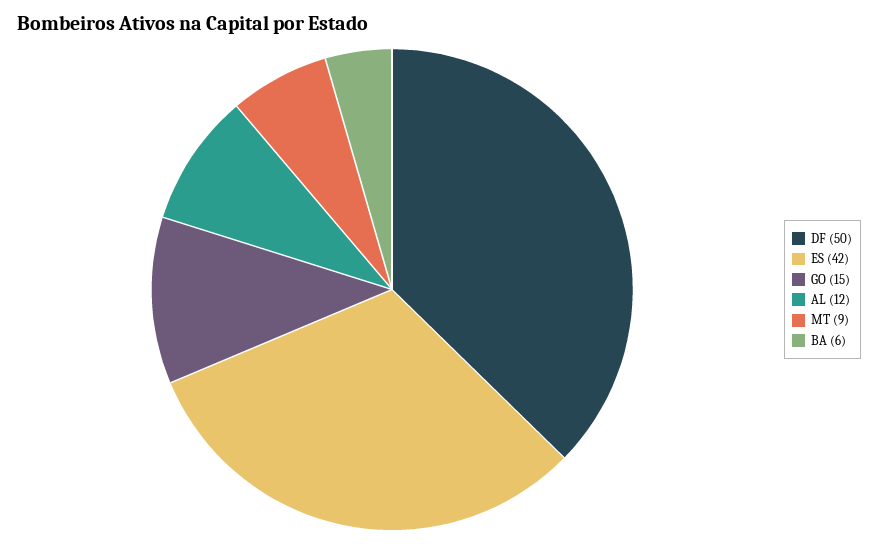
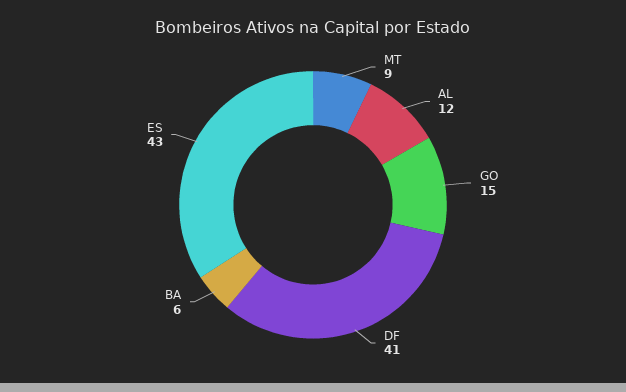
DF: 50 -> 41
ES: 42 -> 43

